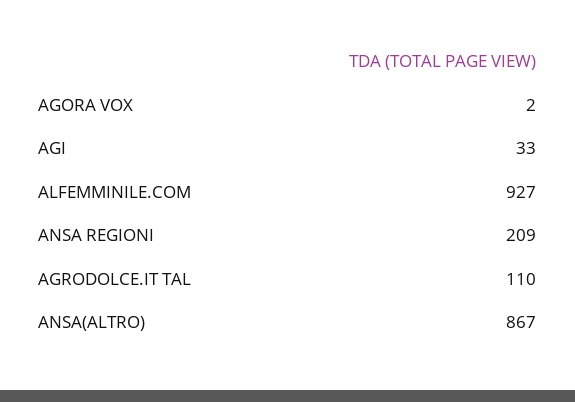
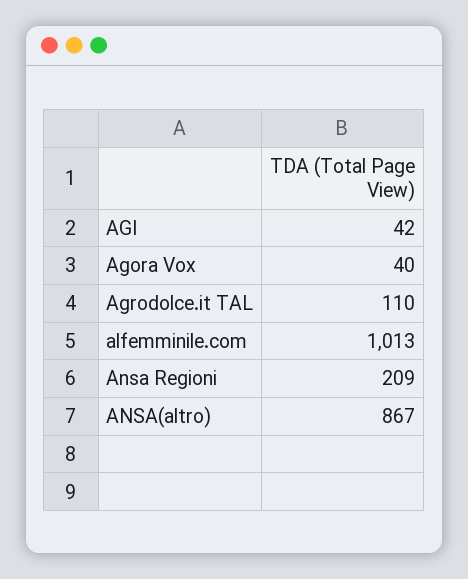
AGORA VOX: 2 -> 40
AGI: 33 -> 42
ALFEMMINILE.COM: 927 -> 1013

